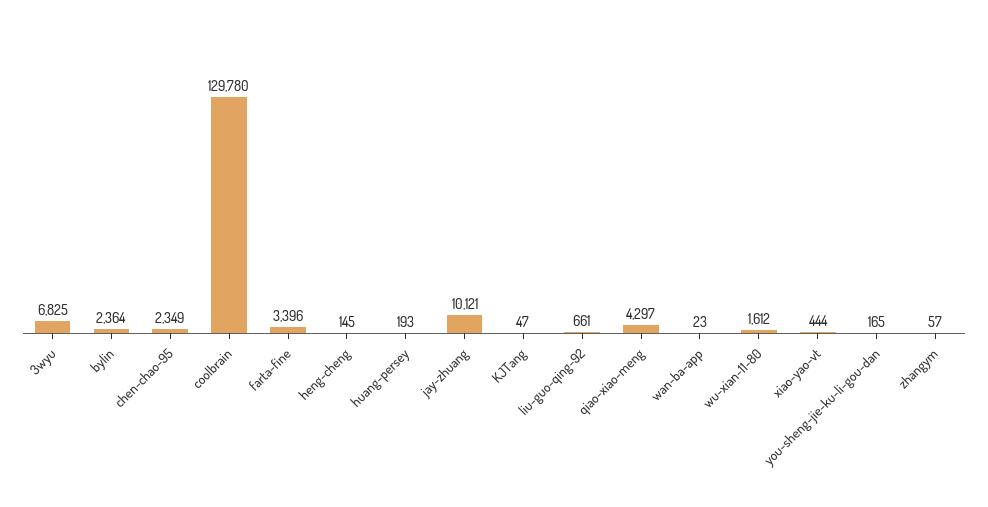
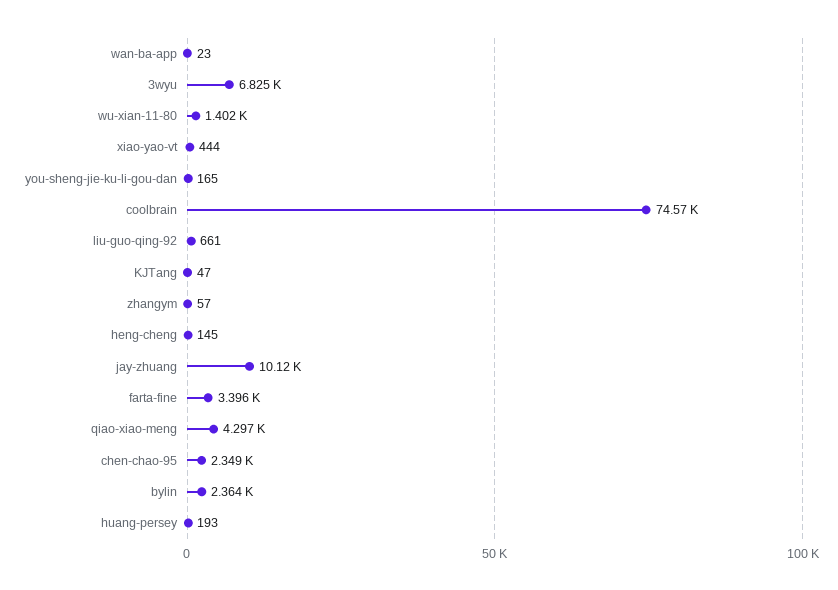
coolbrain: 129780 -> 74570
wu-xian-11-80: 1612 -> 1402

